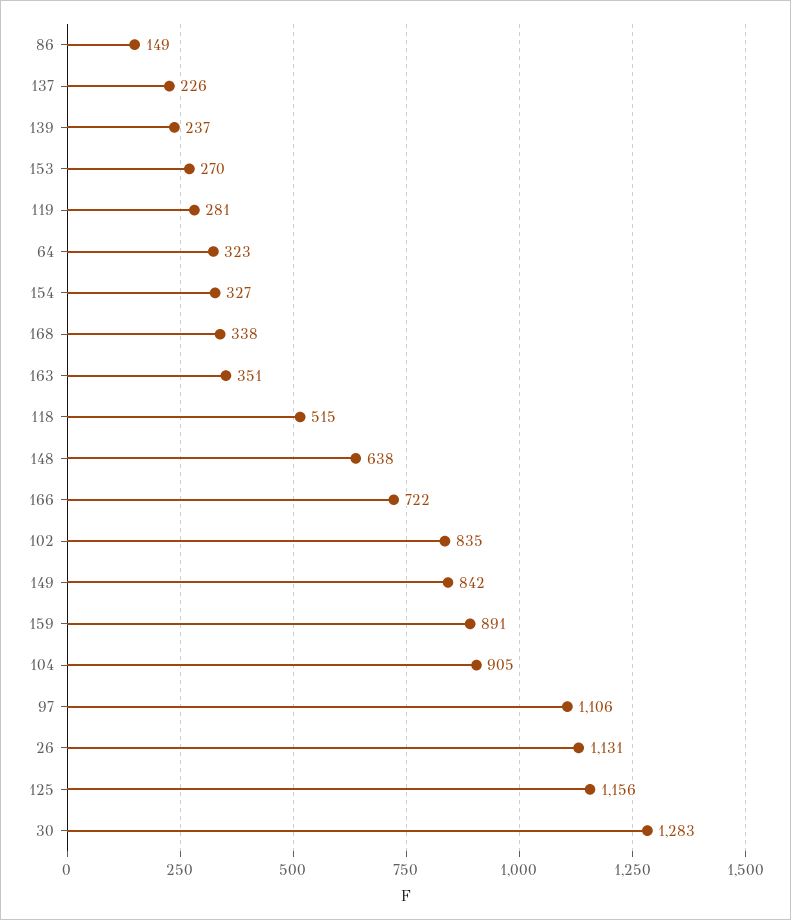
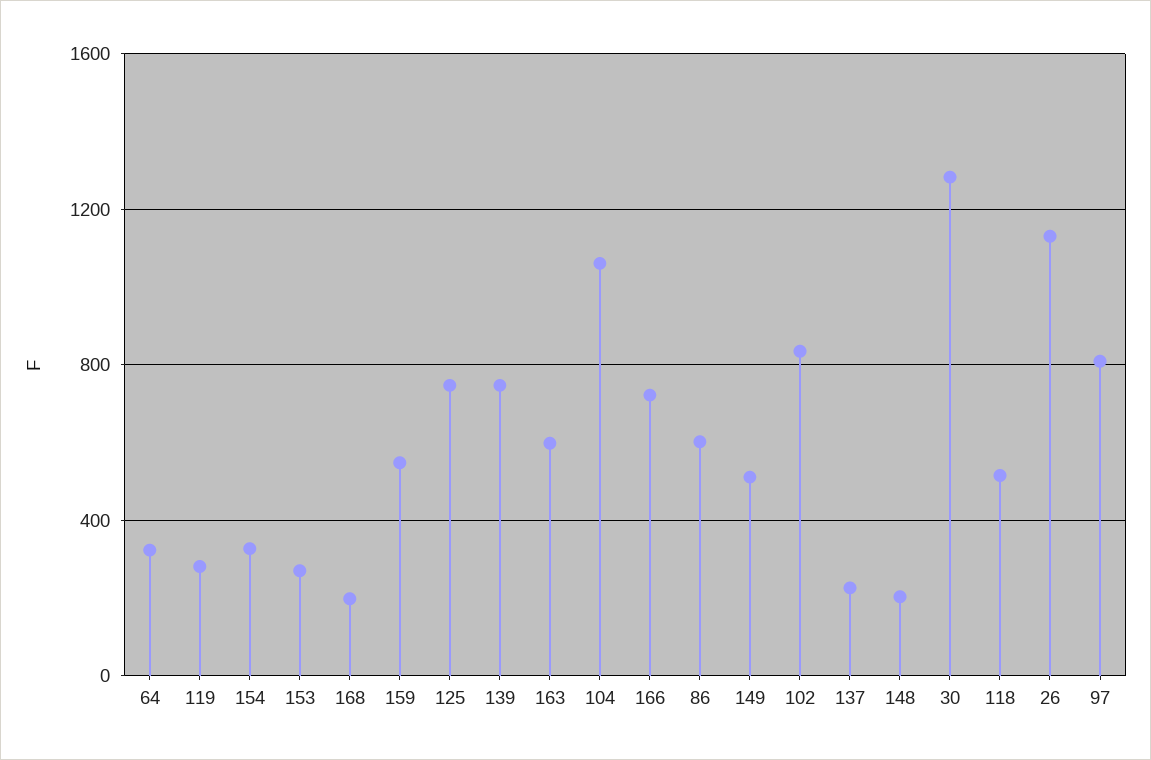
86: 149 -> 600
139: 237 -> 750
168: 338 -> 200
163: 351 -> 600
148: 638 -> 200
149: 842 -> 500
159: 891 -> 550
104: 905 -> 1050
97: 1106 -> 800
125: 1156 -> 750

